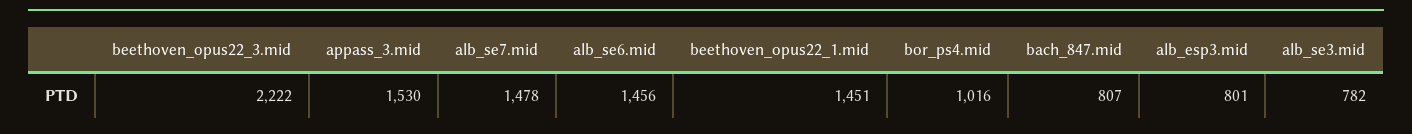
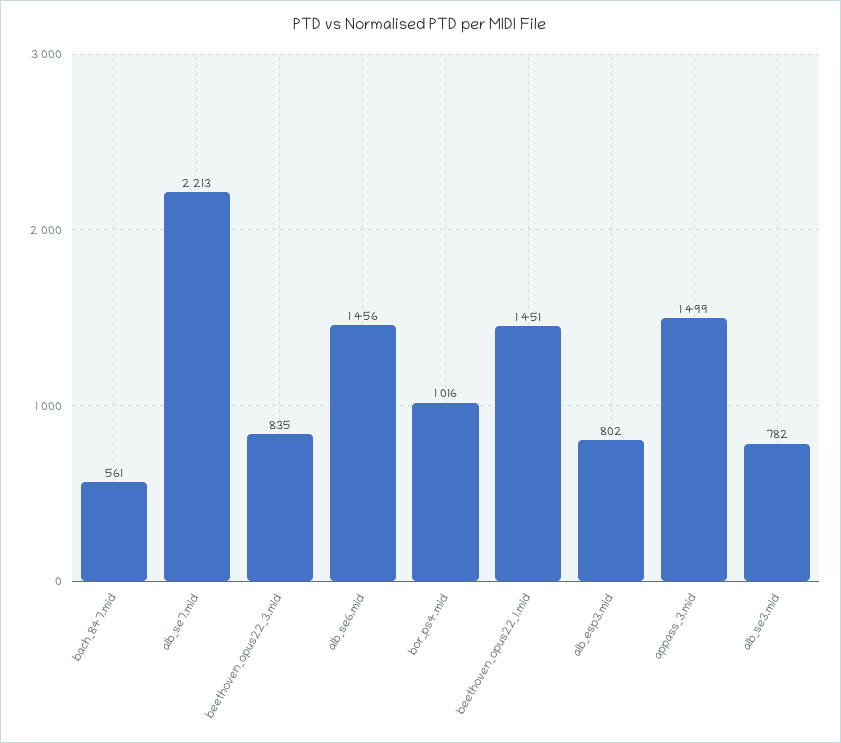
beethoven_opus22_3.mid: 2222 -> 835
appass_3.mid: 1530 -> 1499
alb_se7.mid: 1478 -> 2213
bach_847.mid: 807 -> 561
alb_esp3.mid: 801 -> 802

